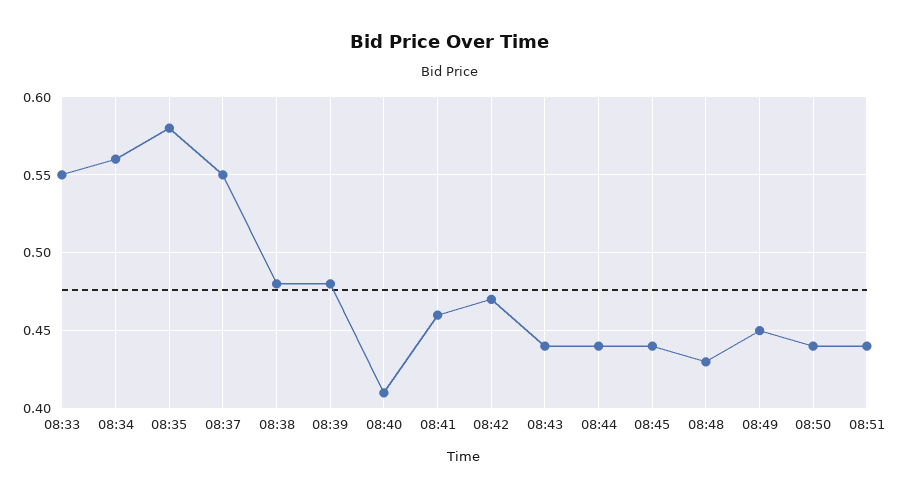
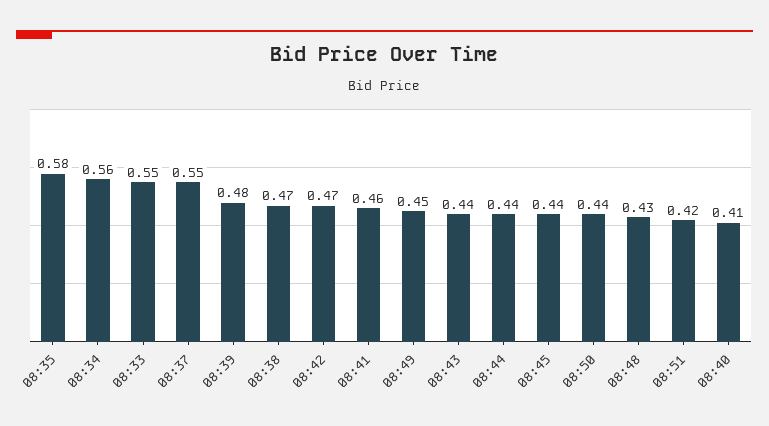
08:38: 0.48 -> 0.47
08:51: 0.44 -> 0.42

